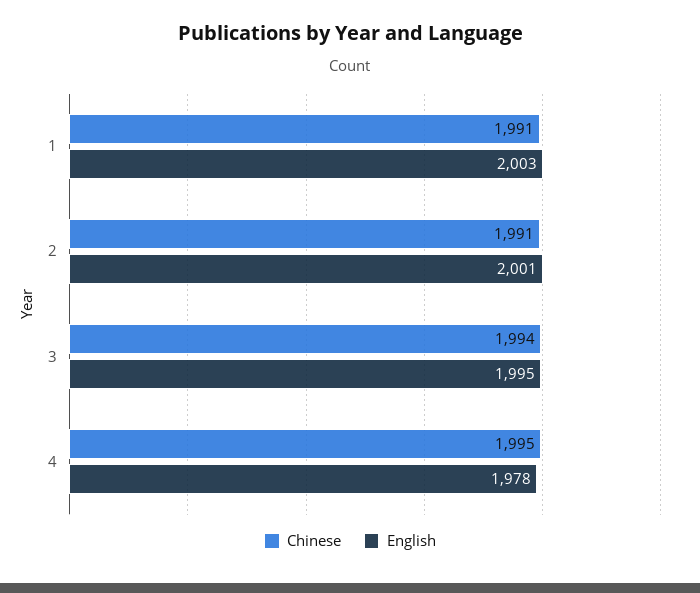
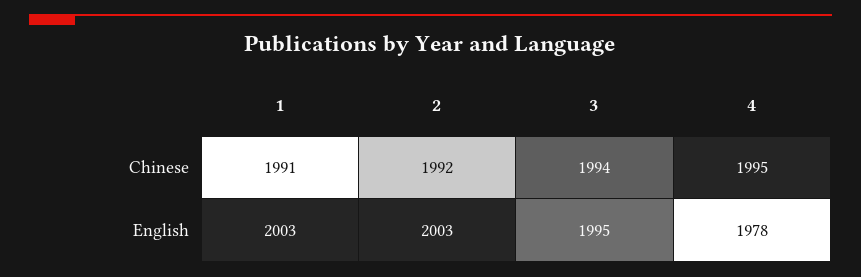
Chinese, 2: 1991 -> 1992
English, 2: 2001 -> 2003

